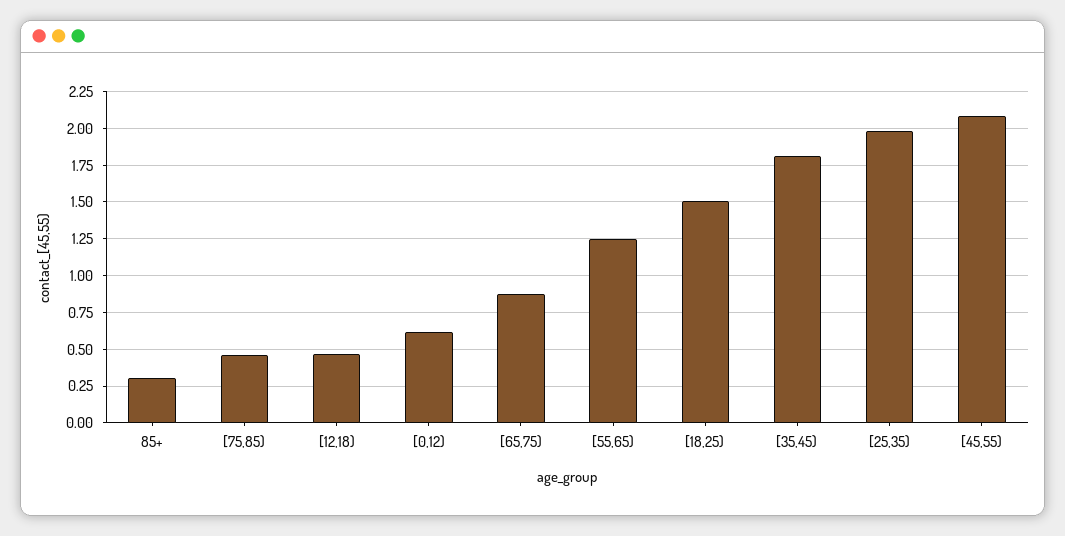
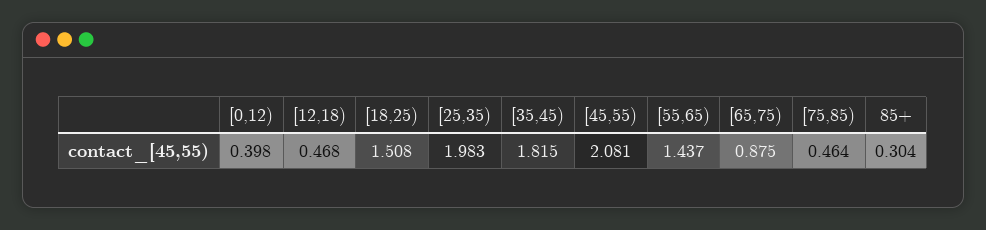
[0,12): 0.6 -> 0.398
[55,65): 1.25 -> 1.437

